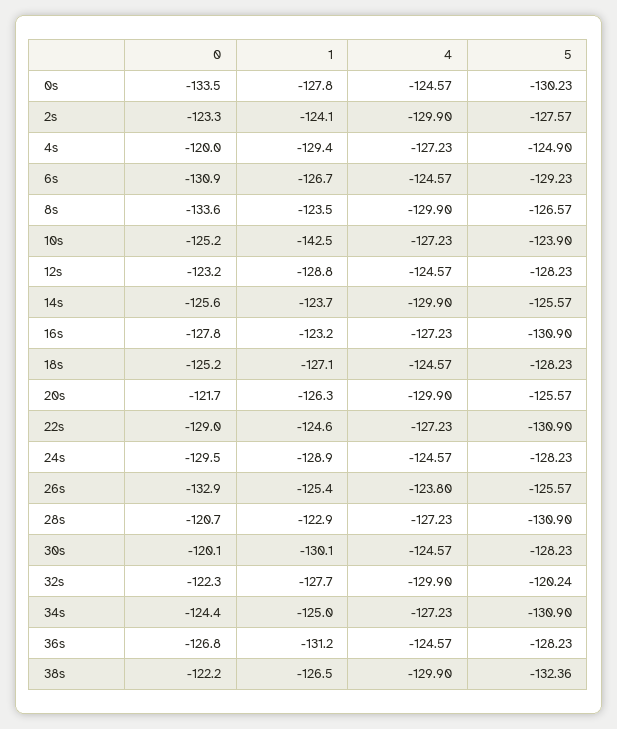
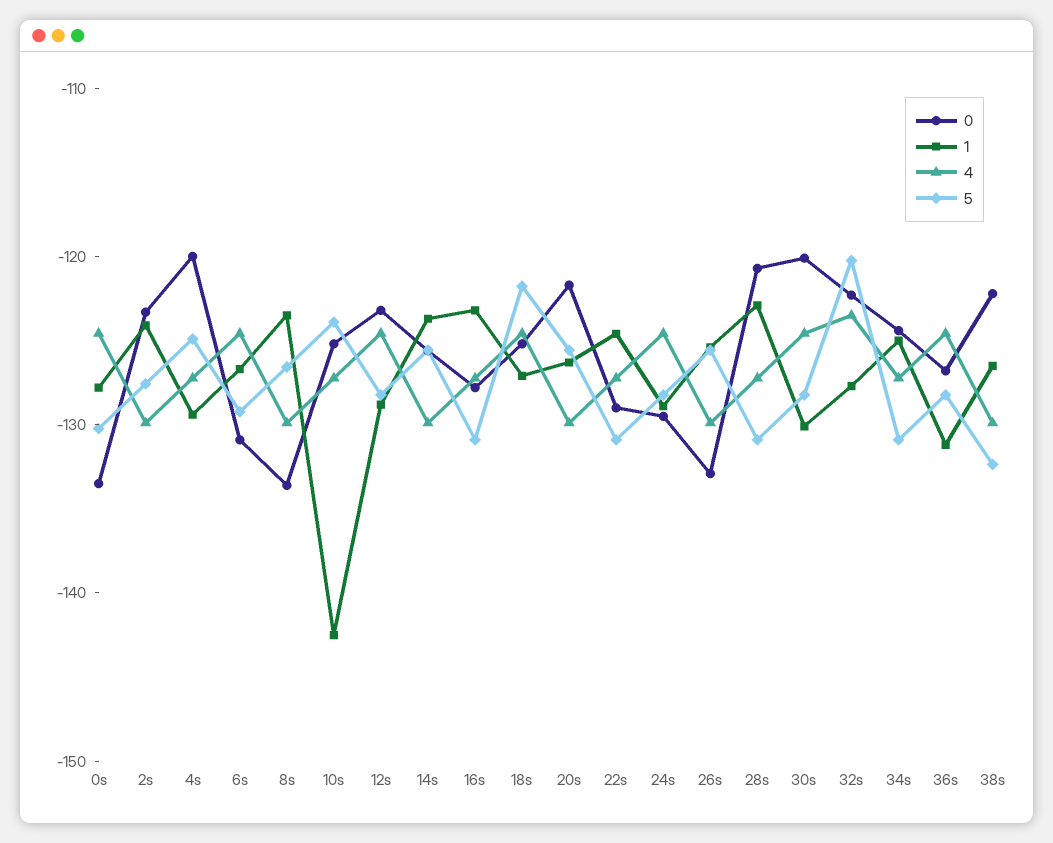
5, 18s: -128.23 -> -122
4, 26s: -123.8 -> -130
4, 32s: -129.9 -> -124

